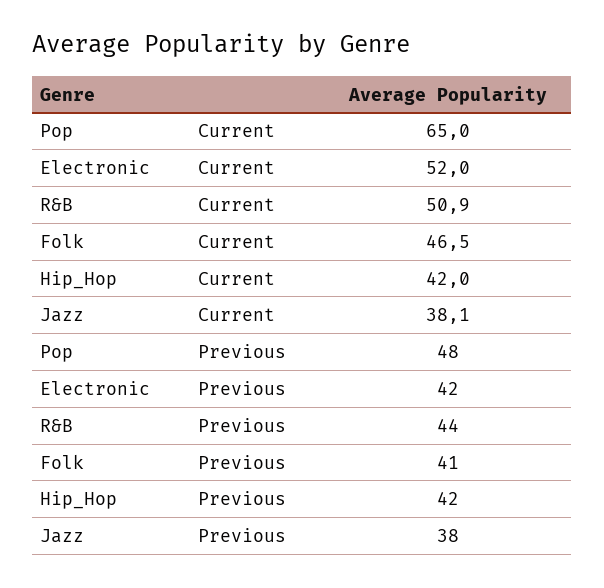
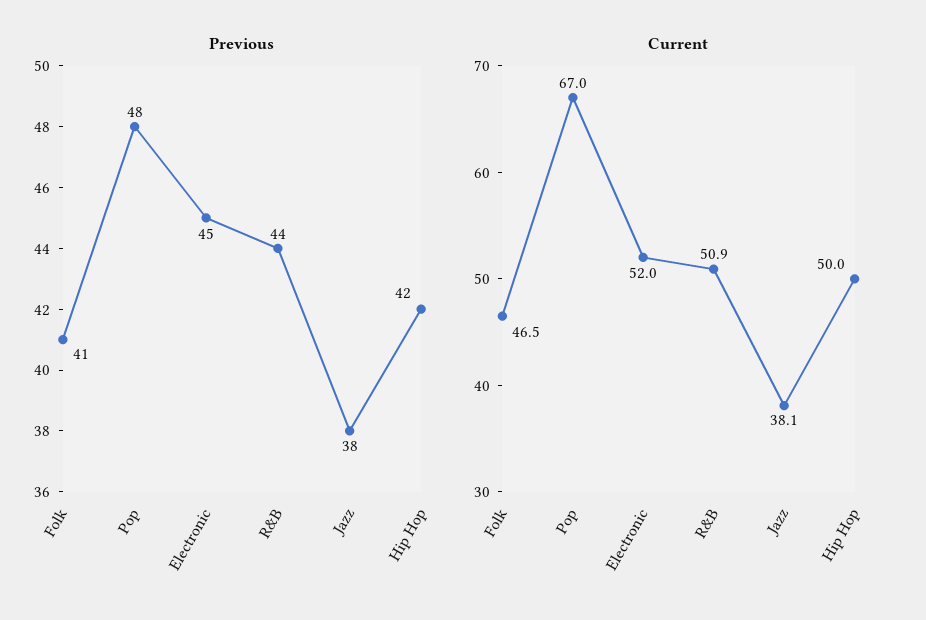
Current, Pop: 65 -> 67
Current, Hip_Hop: 42 -> 50
Previous, Electronic: 42 -> 45

